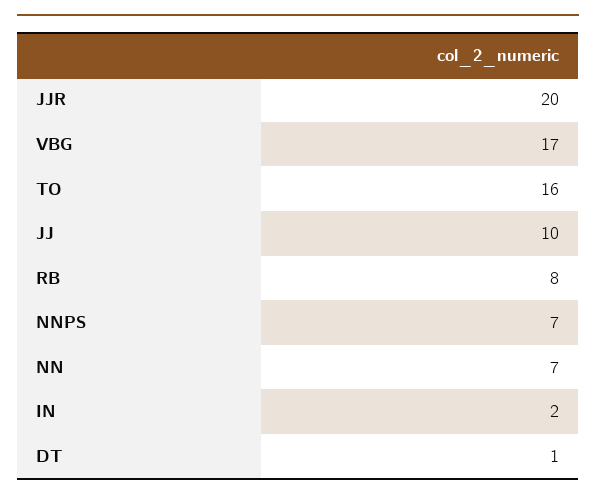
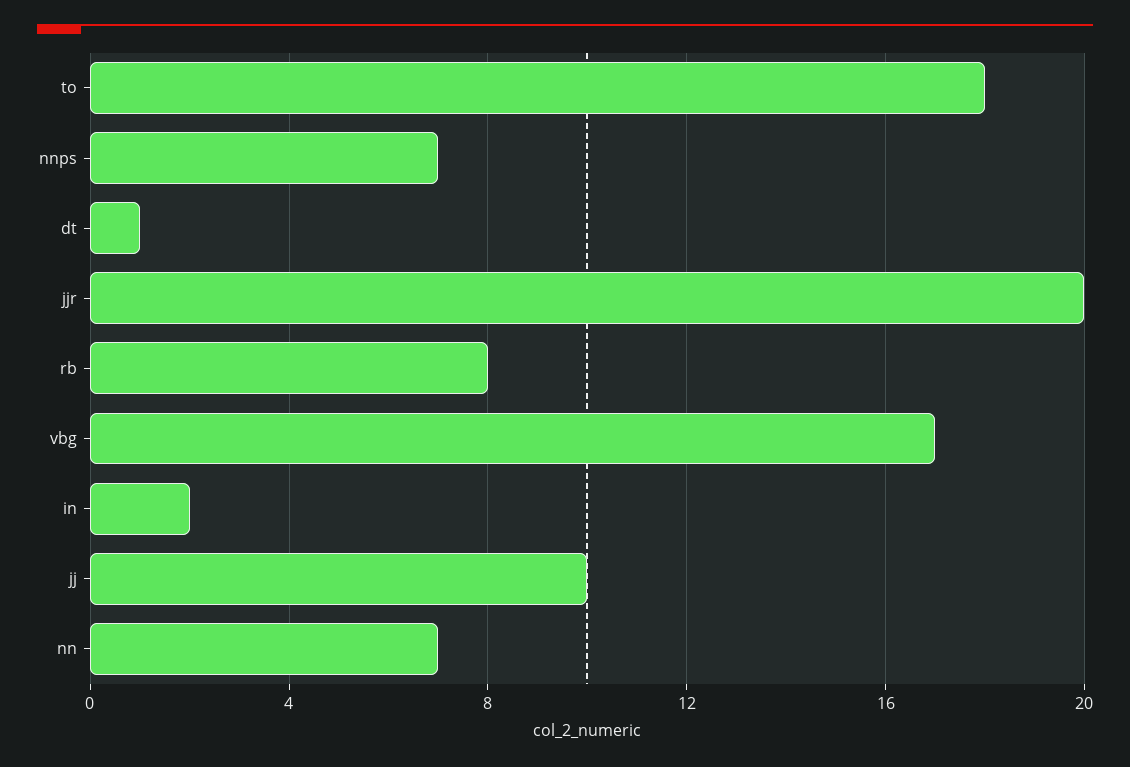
TO: 16 -> 18

